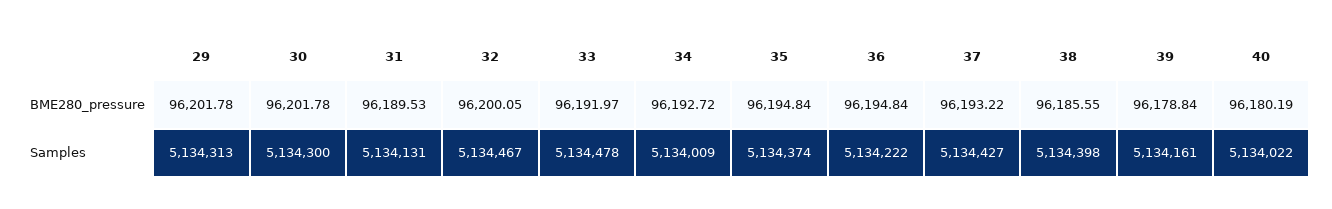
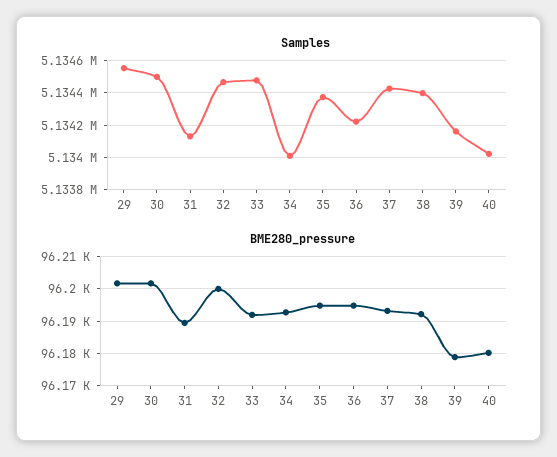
BME280_pressure, 38: 96185.55 -> 96192
Samples, 29: 5134313 -> 5134550
Samples, 30: 5134300 -> 5134500

